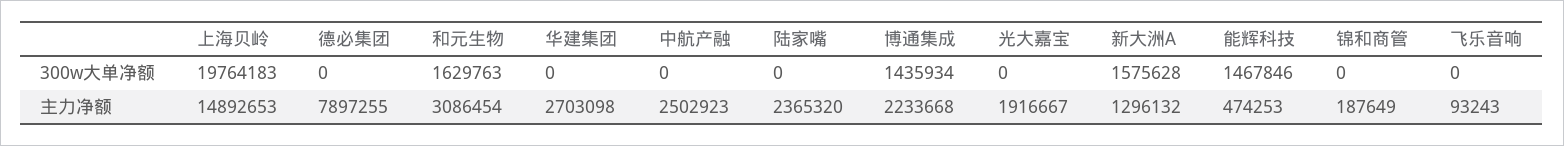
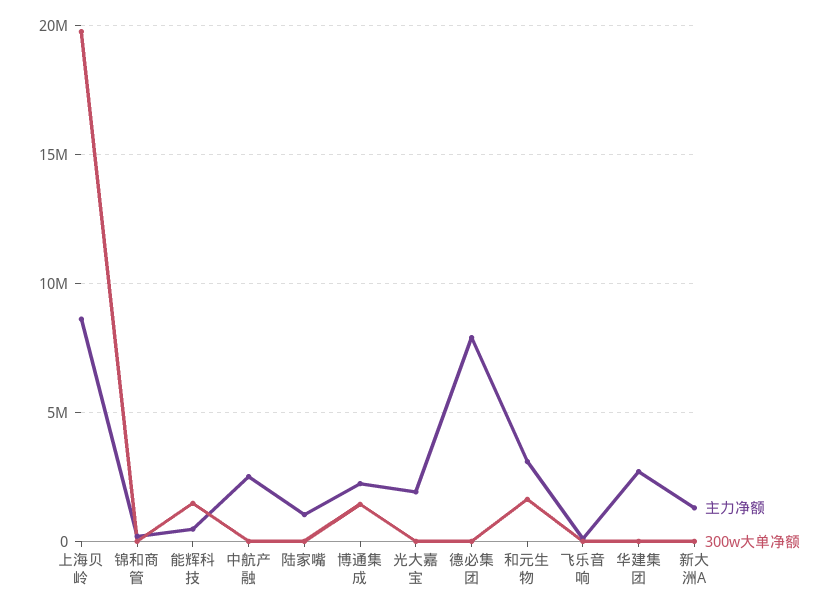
300w大单净额, 新大洲A: 1575628 -> 0
主力净额, 上海贝岭: 14892653 -> 8500000
主力净额, 陆家嘴: 2365320 -> 1000000

